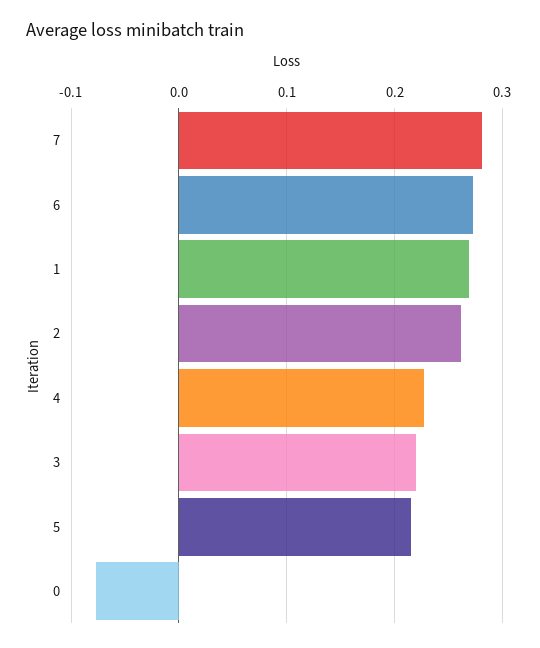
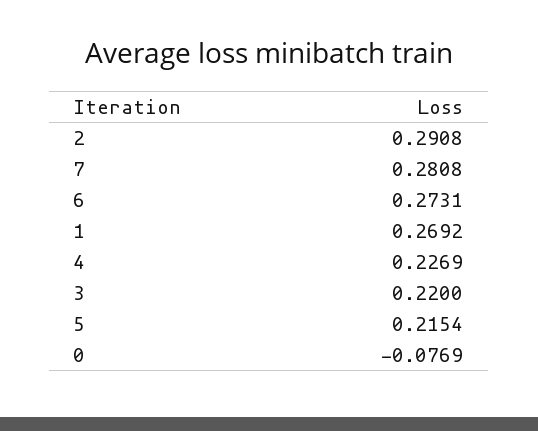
2: 0.26 -> 0.2908

